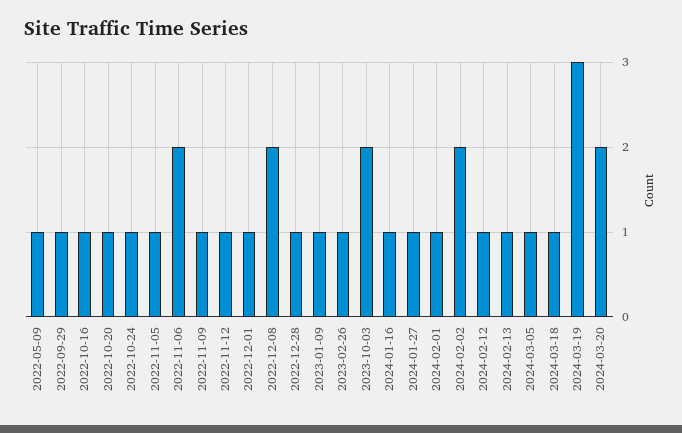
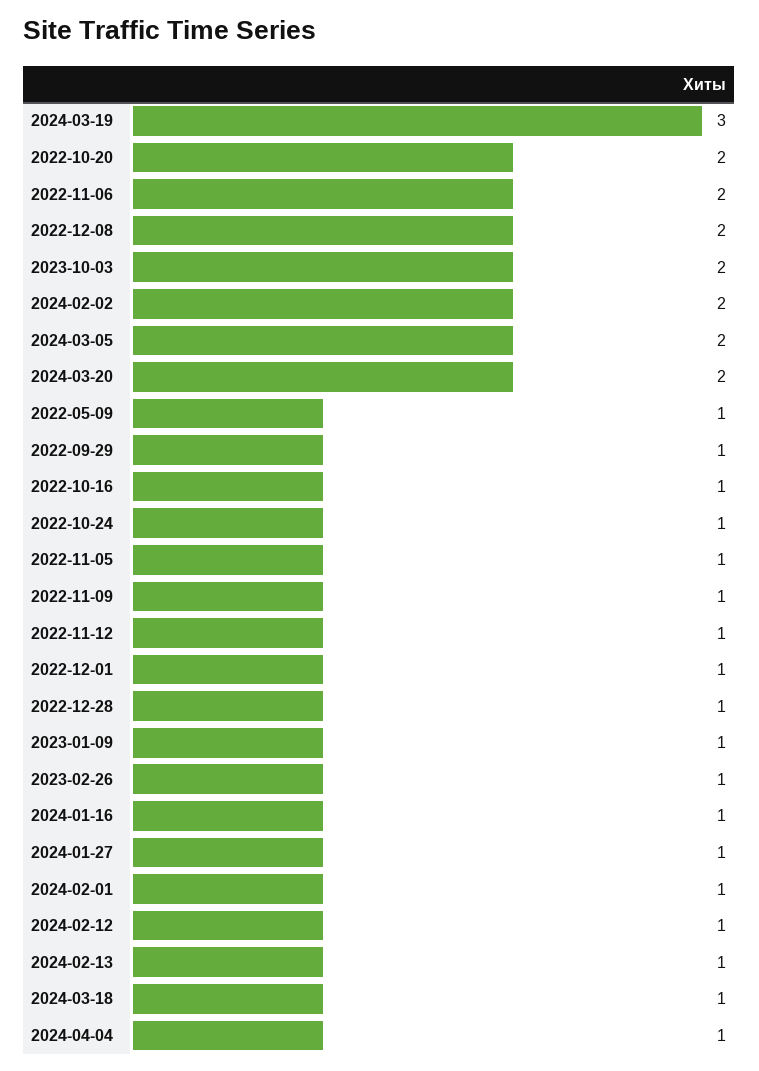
2022-10-20: 1 -> 2
2024-03-05: 1 -> 2
2024-04-04: none -> 1

